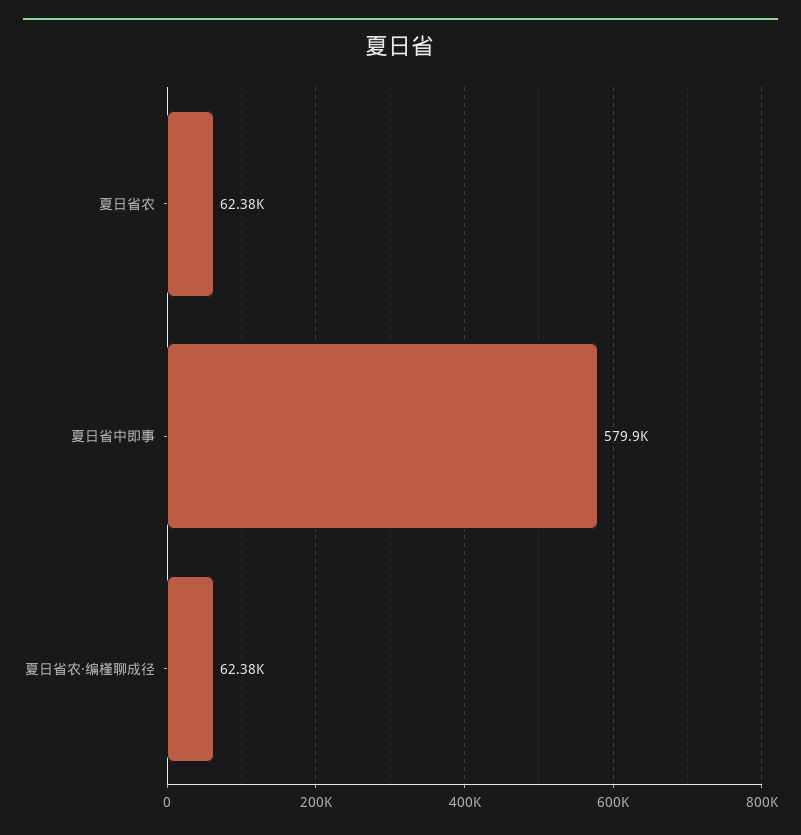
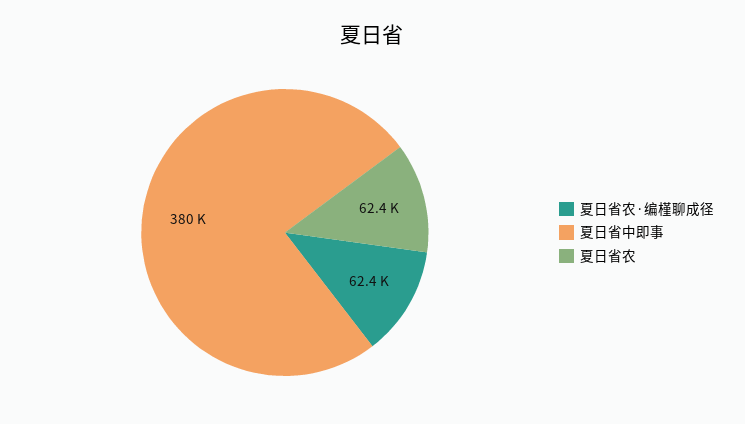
夏日省中即事: 579900 -> 380000

